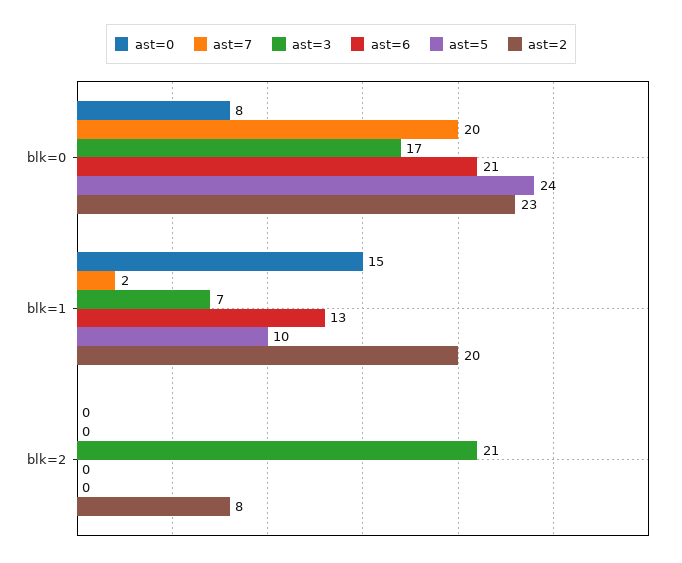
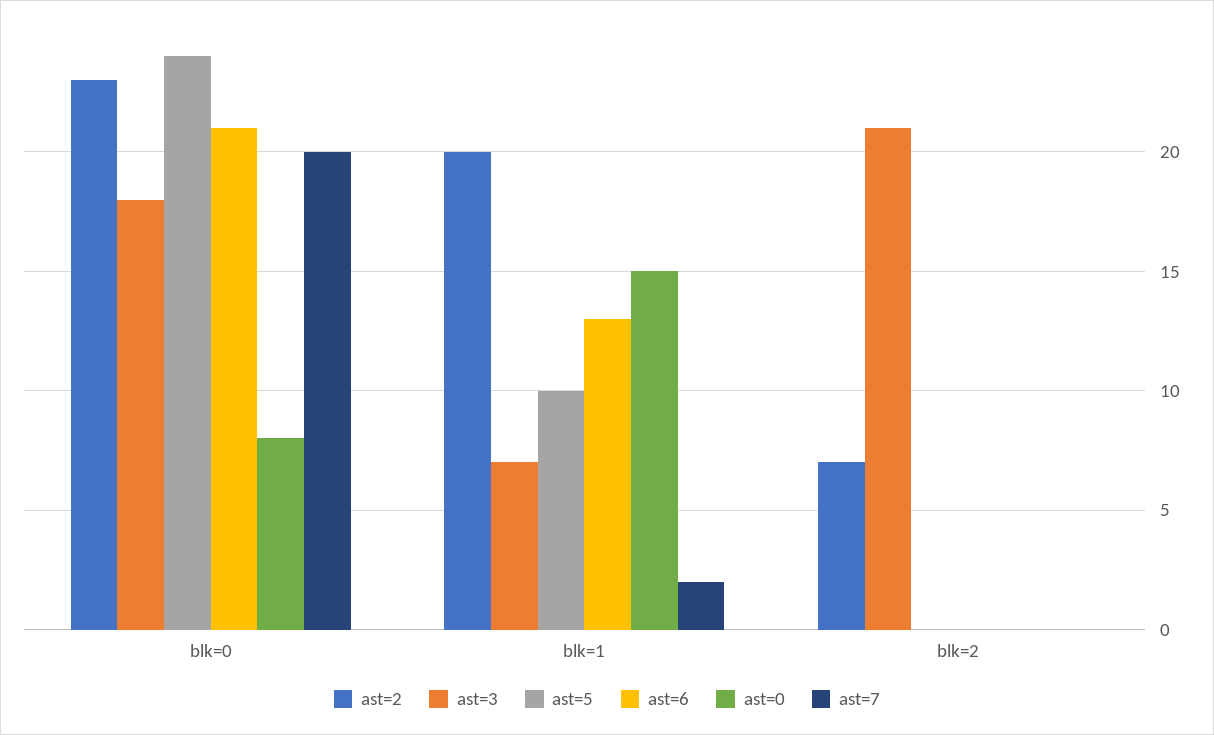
ast=3, blk=0: 17 -> 18
ast=2, blk=2: 8 -> 7

